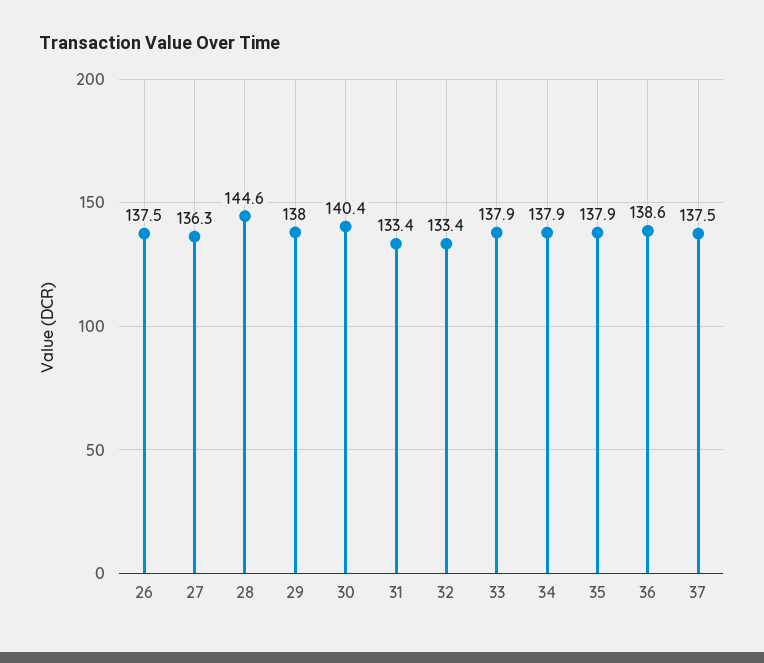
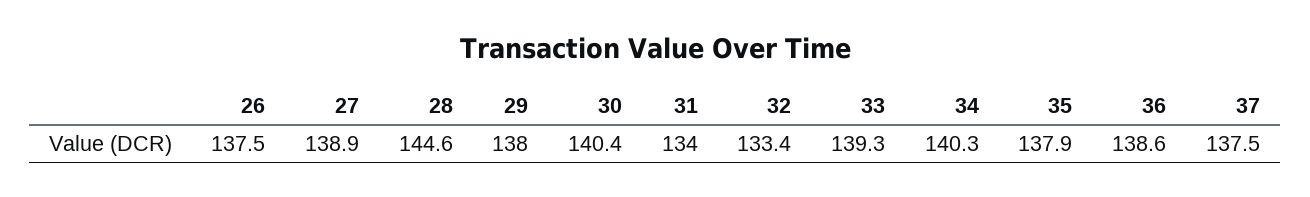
27: 136.3 -> 138.9
31: 133.4 -> 134
33: 137.9 -> 139.3
34: 137.9 -> 140.3

